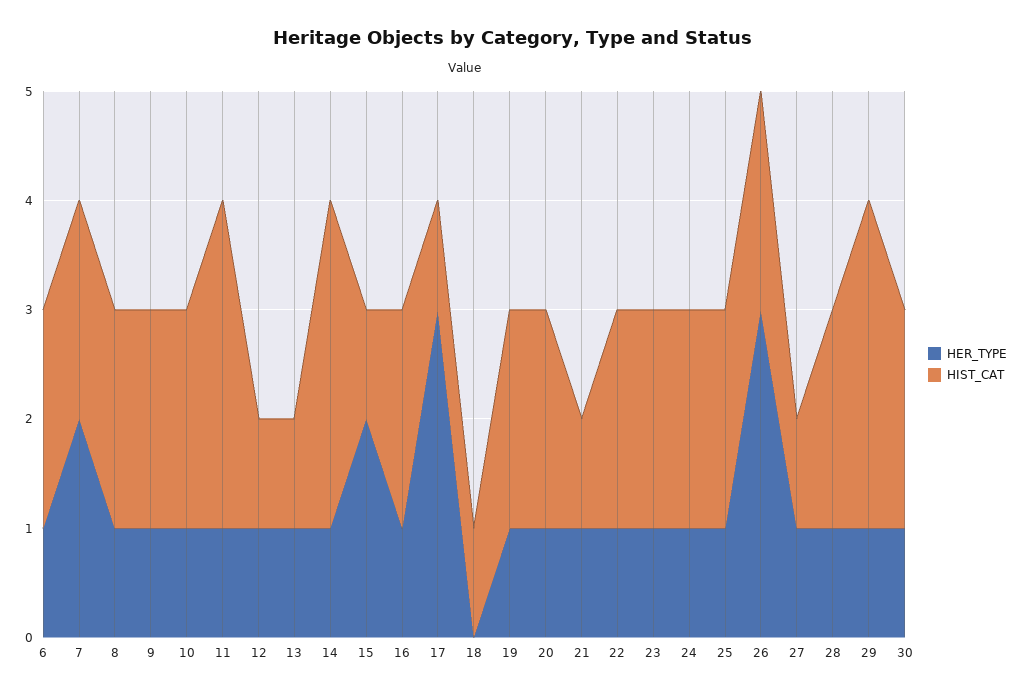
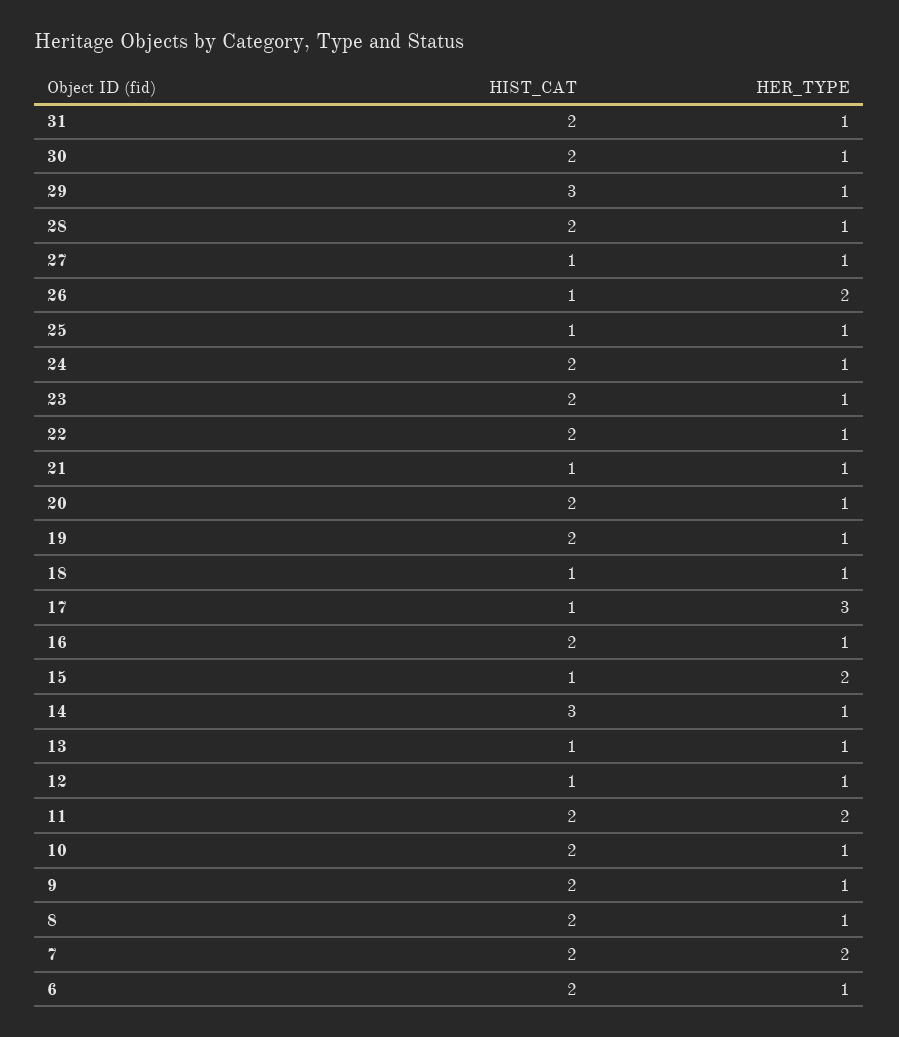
HER_TYPE, 11: 1 -> 2
HIST_CAT, 11: 3 -> 2
HER_TYPE, 18: 0 -> 1
HIST_CAT, 25: 2 -> 1
HER_TYPE, 26: 3 -> 2
HIST_CAT, 26: 2 -> 1
HIST_CAT, 31: none -> 2
HER_TYPE, 31: none -> 1

